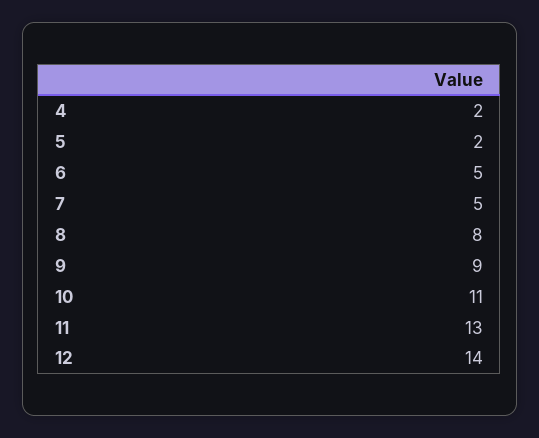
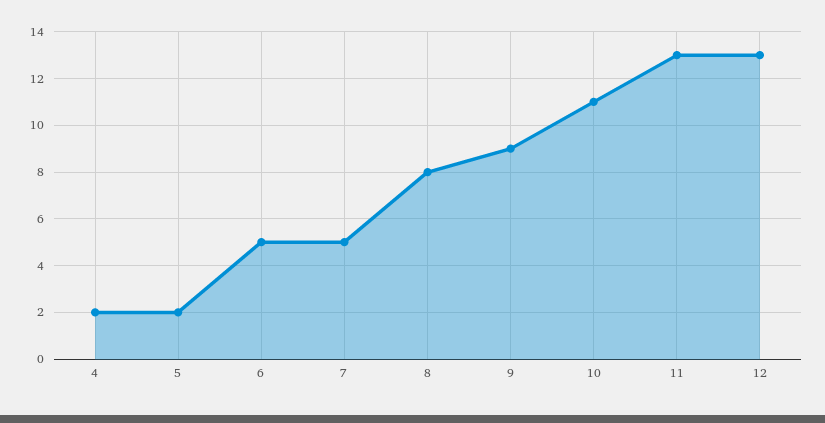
12: 14 -> 13

